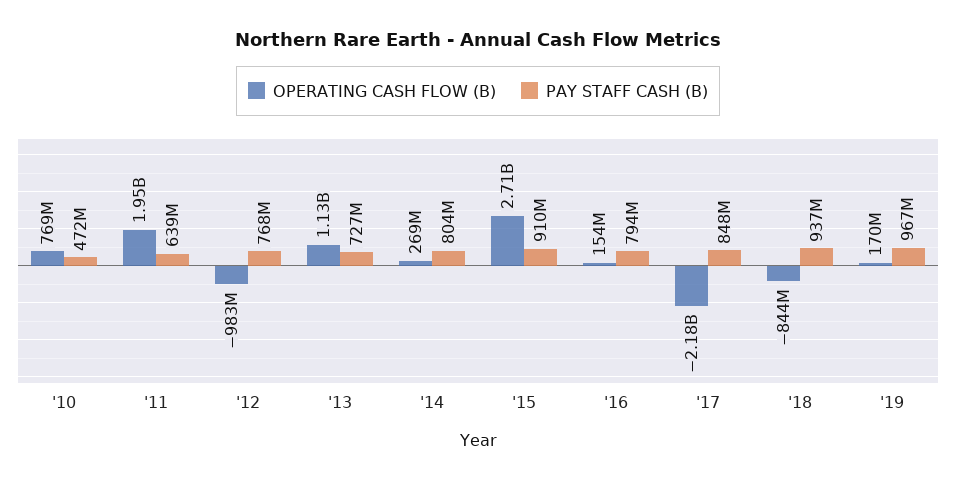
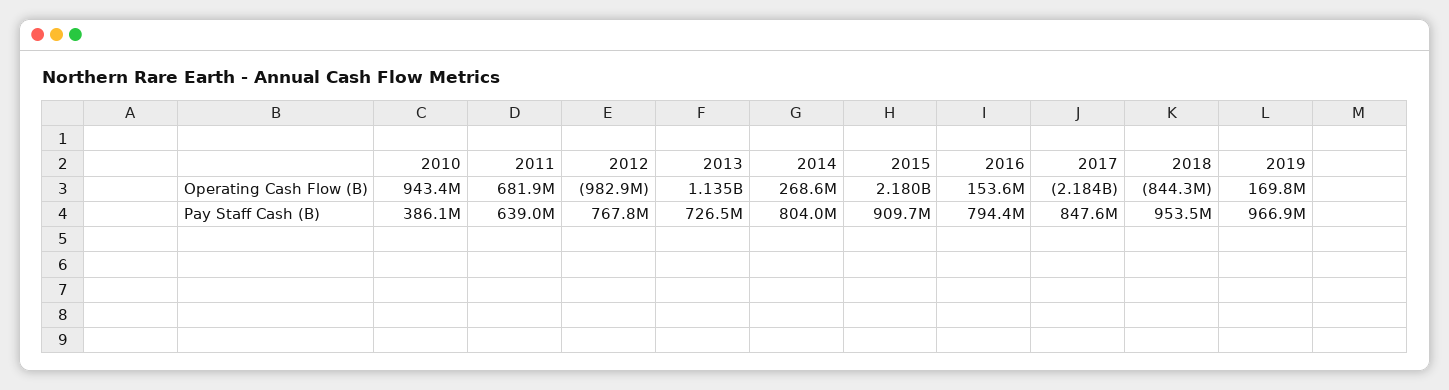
OPERATING CASH FLOW (B), '10: 769000000 -> 943400000
PAY STAFF CASH (B), '10: 472000000 -> 386100000
OPERATING CASH FLOW (B), '11: 1950000000 -> 681900000
OPERATING CASH FLOW (B), '15: 2710000000 -> 2180000000
PAY STAFF CASH (B), '18: 937000000 -> 953500000

